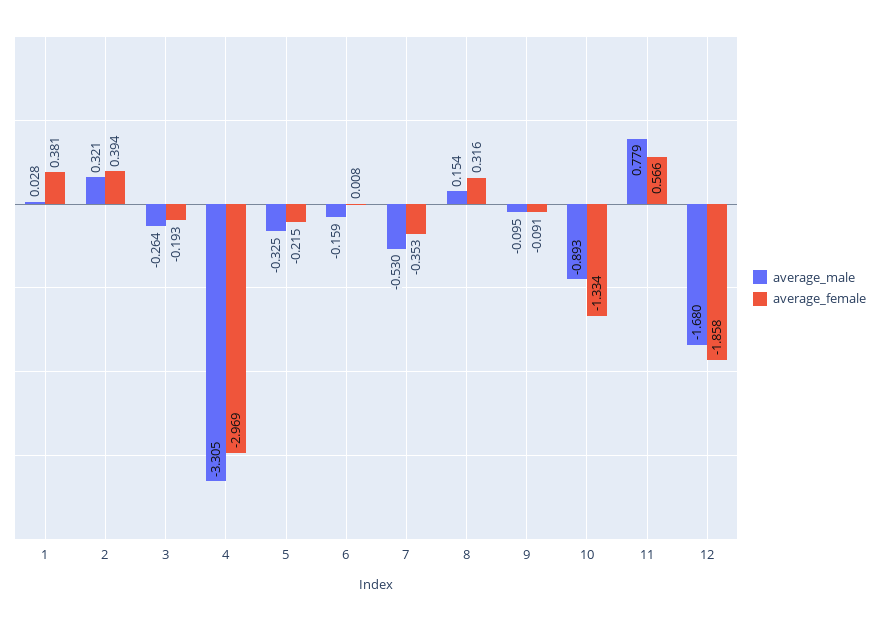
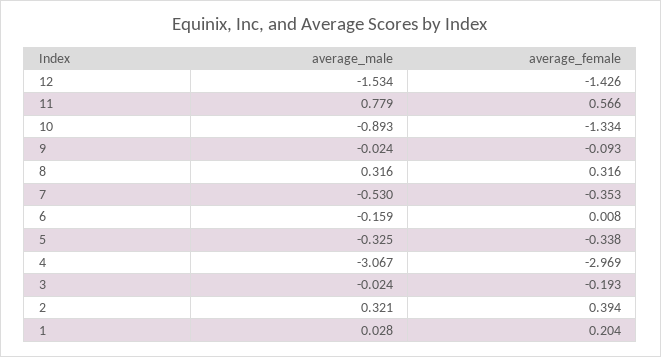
average_female, 1: 0.381 -> 0.204
average_male, 3: -0.264 -> -0.024
average_male, 4: -3.305 -> -3.067
average_female, 5: -0.215 -> -0.338
average_male, 8: 0.154 -> 0.316
average_male, 9: -0.095 -> -0.024
average_female, 9: -0.091 -> -0.093
average_male, 12: -1.68 -> -1.534
average_female, 12: -1.858 -> -1.426

